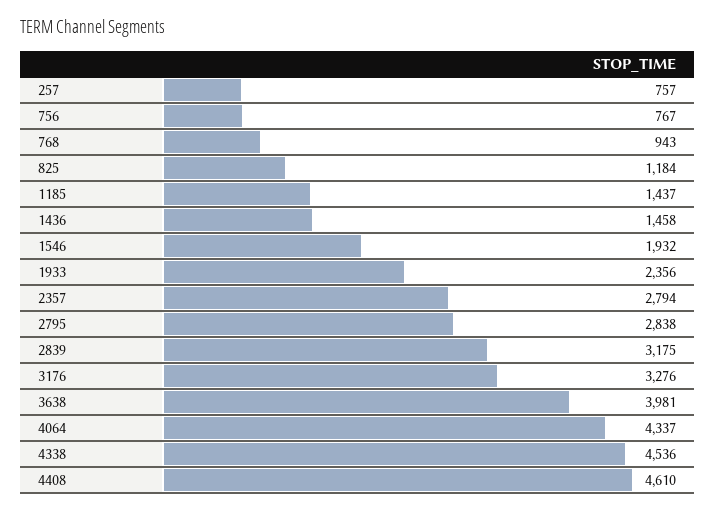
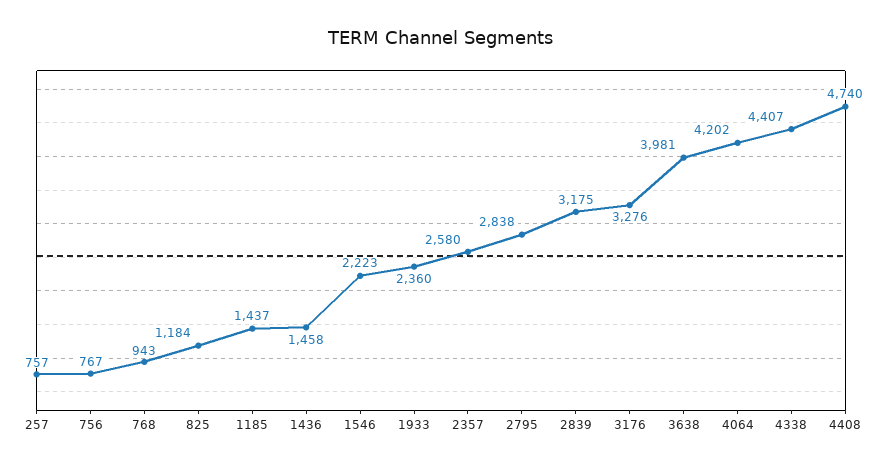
1546: 1932 -> 2223
1933: 2356 -> 2360
2357: 2794 -> 2580
4064: 4337 -> 4202
4338: 4536 -> 4407
4408: 4610 -> 4740

